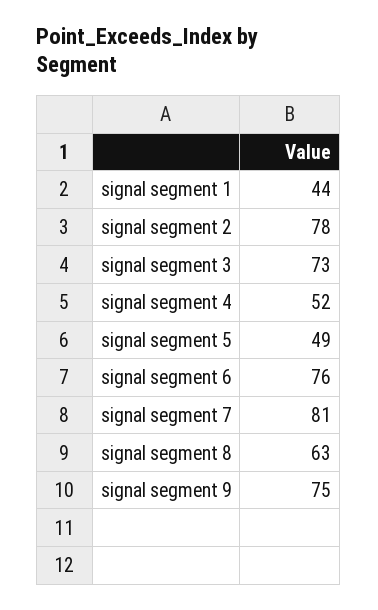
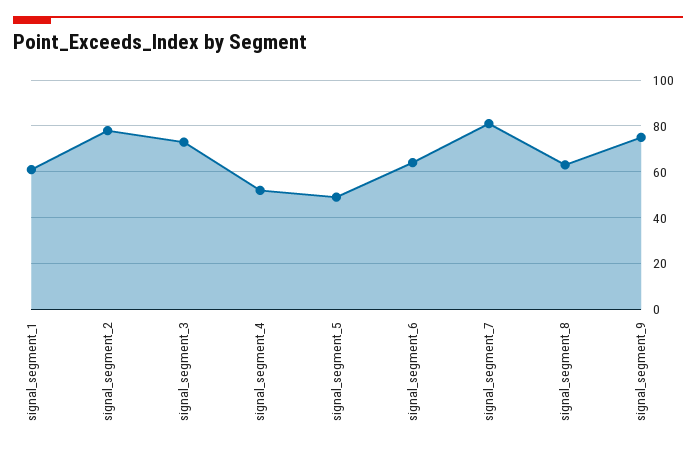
signal segment 1: 44 -> 60
signal segment 6: 76 -> 65

